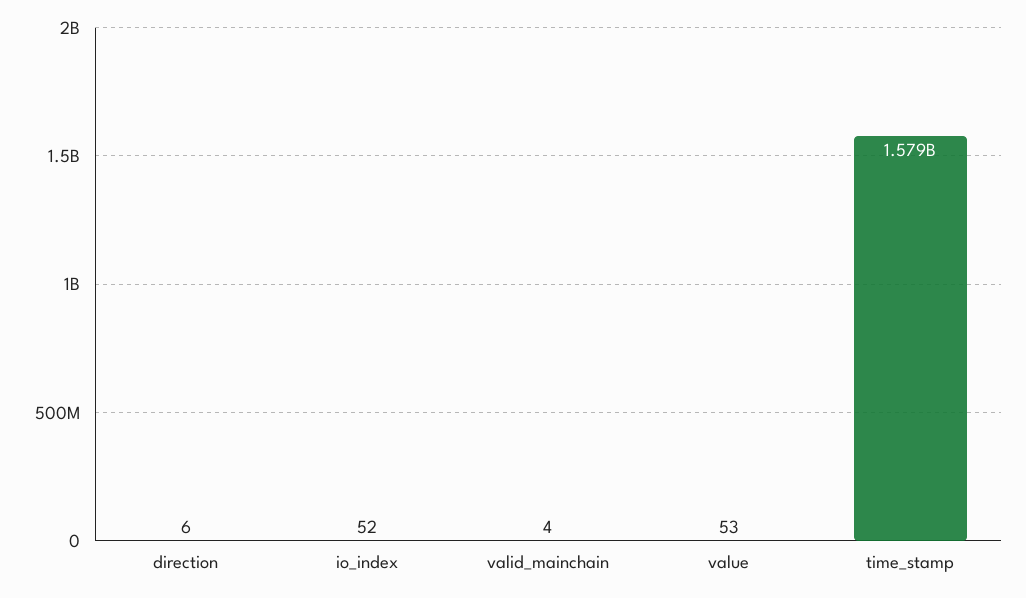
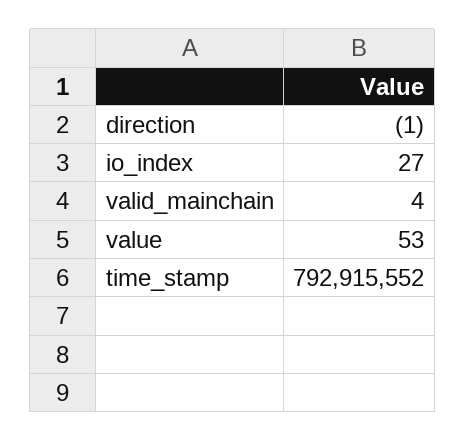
direction: 6 -> -1
io_index: 52 -> 27
time_stamp: 1579000000 -> 792915552

